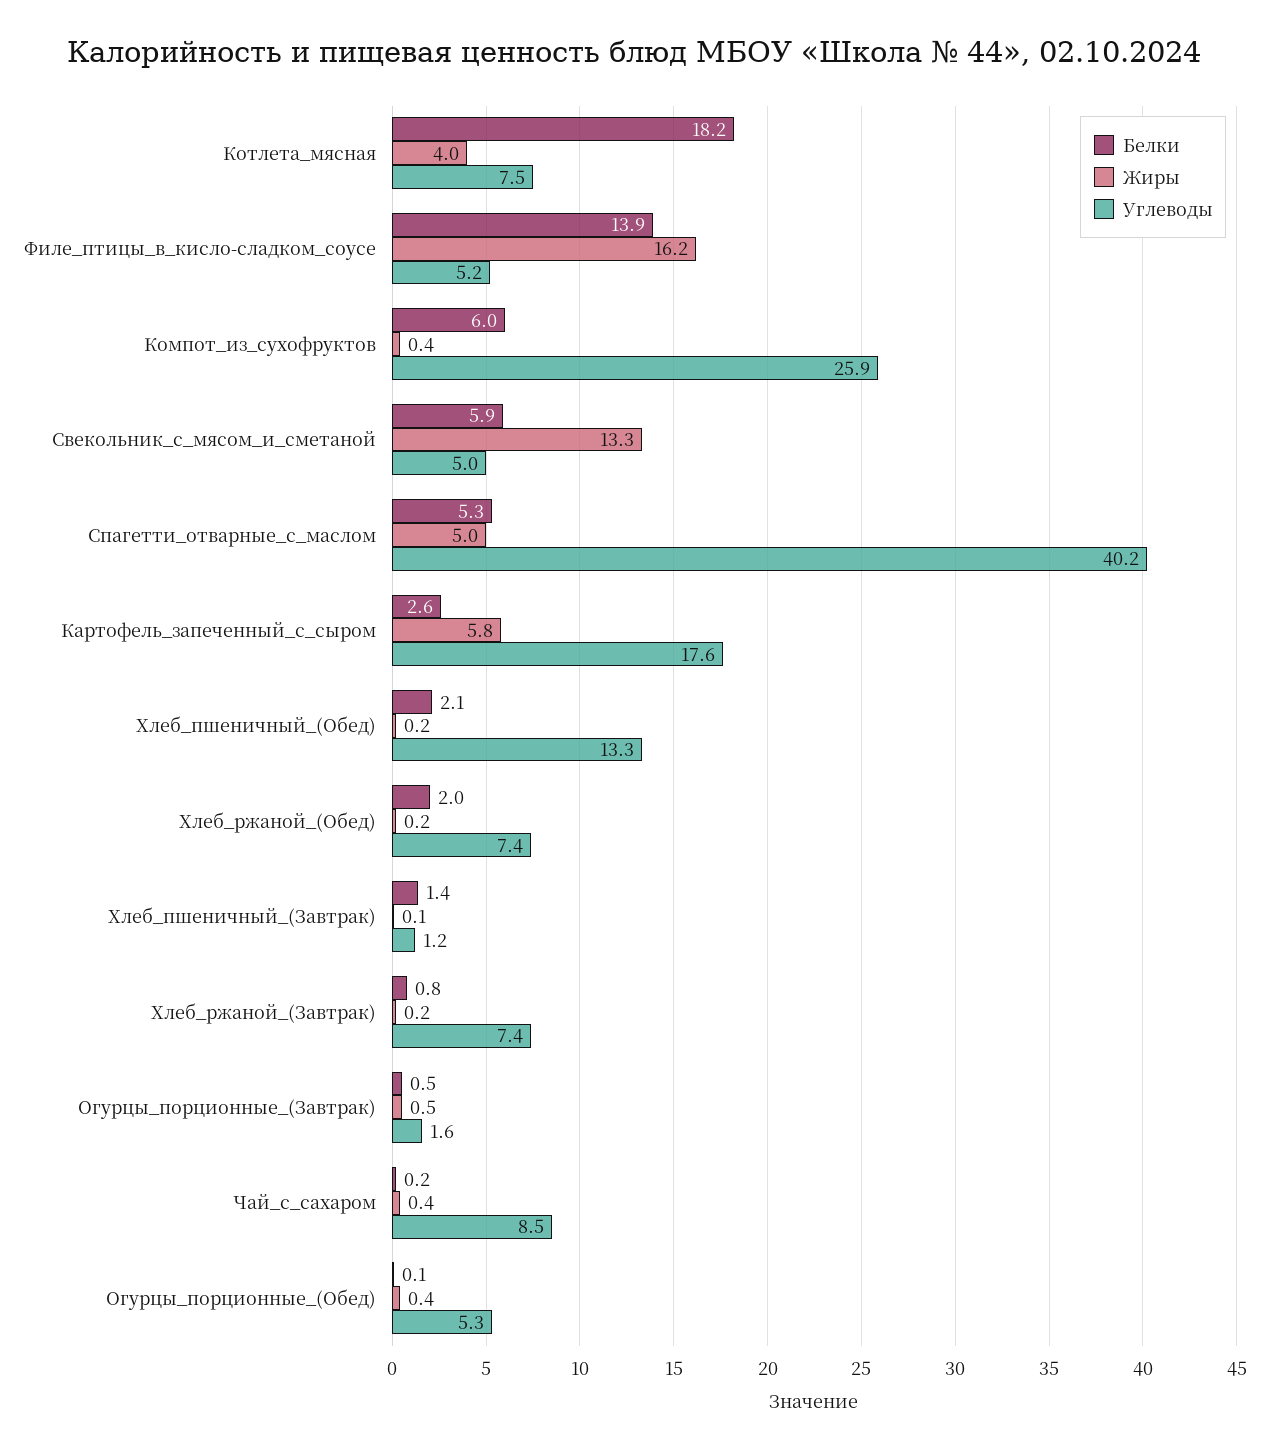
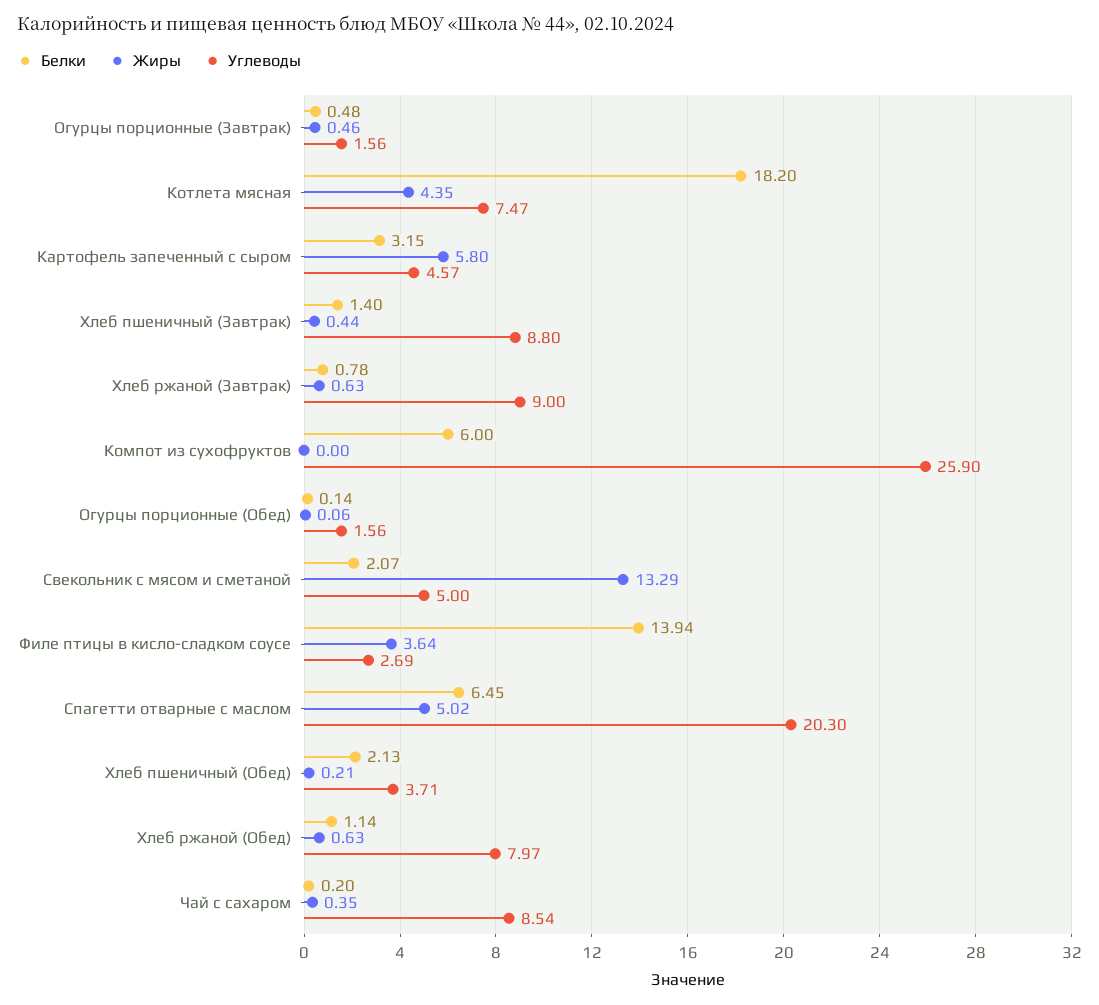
Жиры, Котлета_мясная: 4 -> 4.35
Жиры, Филе_птицы_в_кисло-сладком_соусе: 16.2 -> 3.64
Углеводы, Филе_птицы_в_кисло-сладком_соусе: 5.2 -> 2.69
Жиры, Компот_из_сухофруктов: 0.4 -> 0
Белки, Свекольник_с_мясом_и_сметаной: 5.9 -> 2.07
Белки, Спагетти_отварные_с_маслом: 5.3 -> 6.45
Углеводы, Спагетти_отварные_с_маслом: 40.2 -> 20.3
Белки, Картофель_запеченный_с_сыром: 2.6 -> 3.15
Углеводы, Картофель_запеченный_с_сыром: 17.6 -> 4.57
Углеводы, Хлеб_пшеничный_(Обед): 13.3 -> 3.71
Белки, Хлеб_ржаной_(Обед): 2 -> 1.14
Жиры, Хлеб_ржаной_(Обед): 0.2 -> 0.63
Углеводы, Хлеб_ржаной_(Обед): 7.4 -> 7.97
Жиры, Хлеб_пшеничный_(Завтрак): 0.1 -> 0.44
Углеводы, Хлеб_пшеничный_(Завтрак): 1.2 -> 8.8
Жиры, Хлеб_ржаной_(Завтрак): 0.2 -> 0.63
Углеводы, Хлеб_ржаной_(Завтрак): 7.4 -> 9
Жиры, Огурцы_порционные_(Обед): 0.4 -> 0.06
Углеводы, Огурцы_порционные_(Обед): 5.3 -> 1.56

